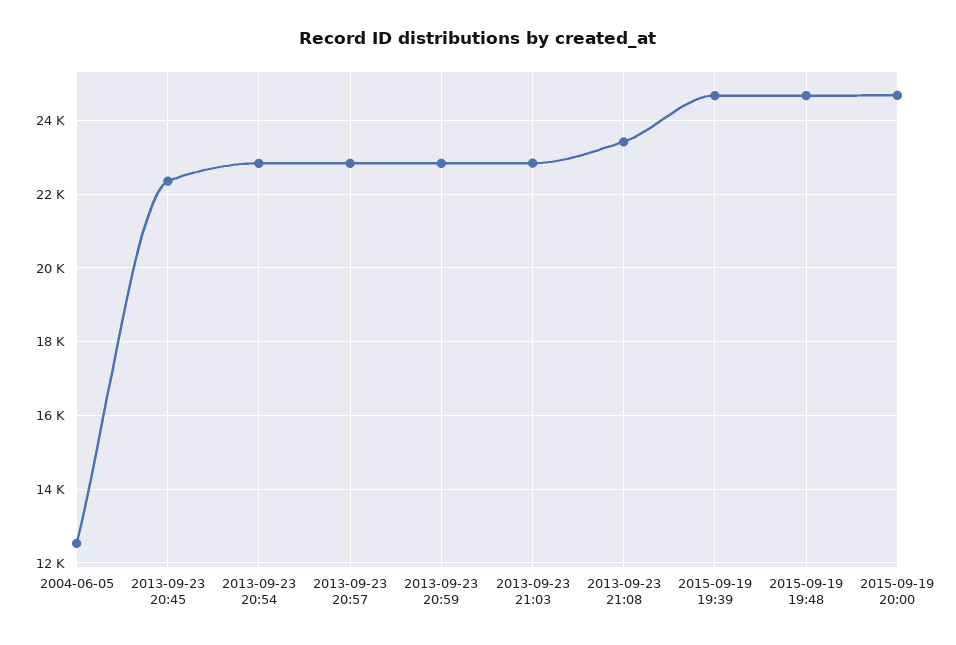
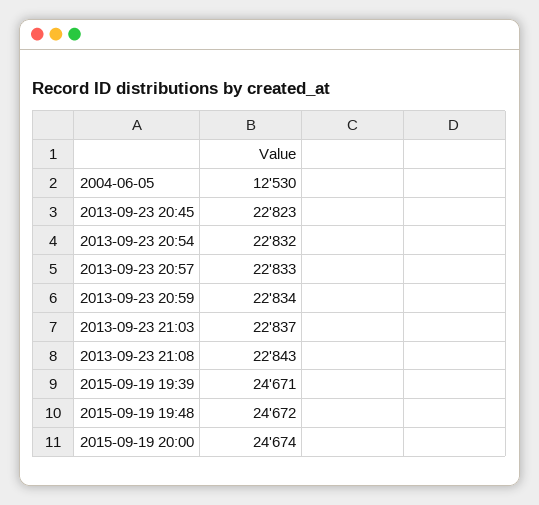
2013-09-23 20:45: 22400 -> 22823
2013-09-23 21:08: 23400 -> 22843

